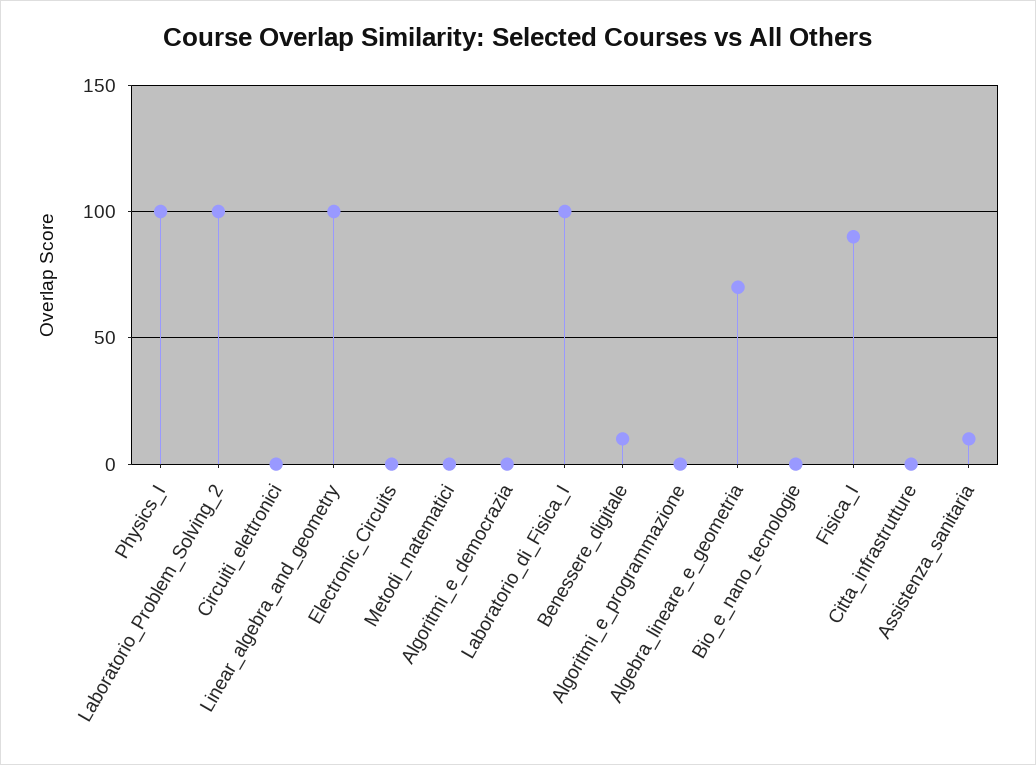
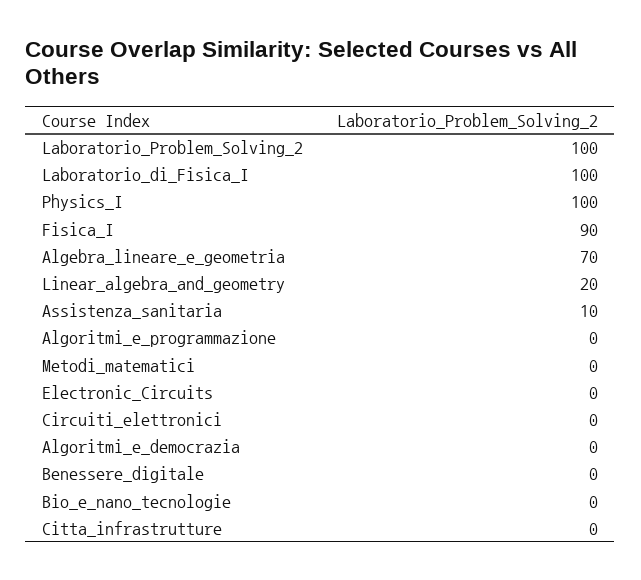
Linear_algebra_and_geometry: 100 -> 20
Benessere_digitale: 10 -> 0

